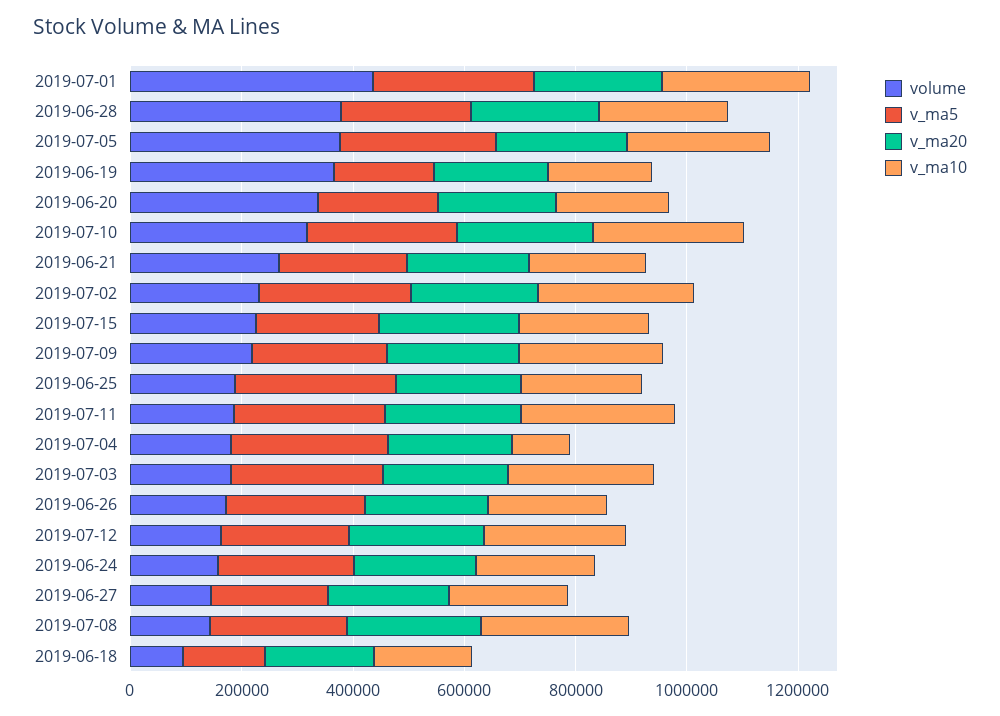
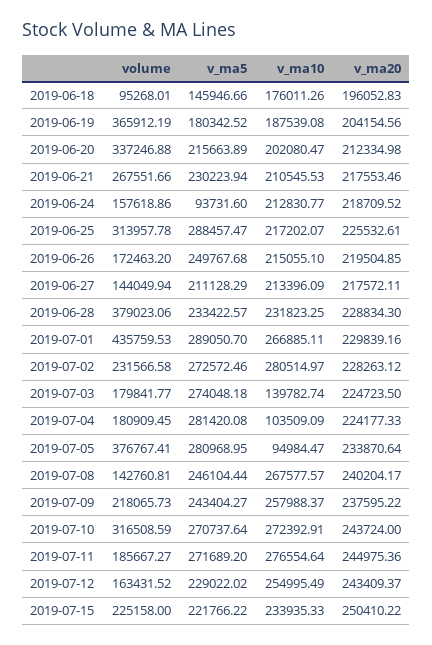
v_ma10, 2019-07-05: 250000 -> 94984.47
volume, 2019-06-25: 200000 -> 313957.78
v_ma10, 2019-07-03: 250000 -> 139782.74
v_ma5, 2019-06-24: 250000 -> 93731.6

